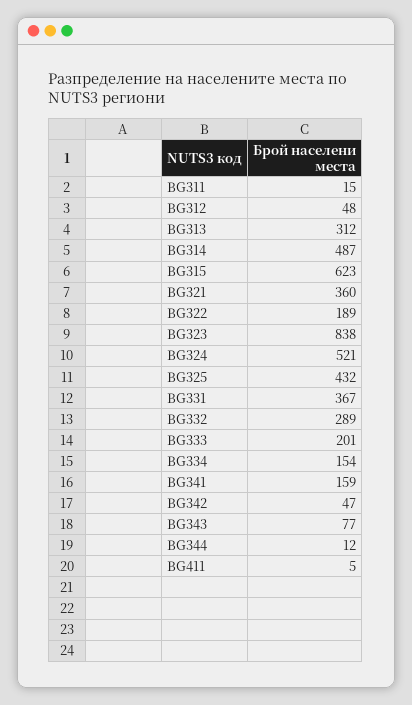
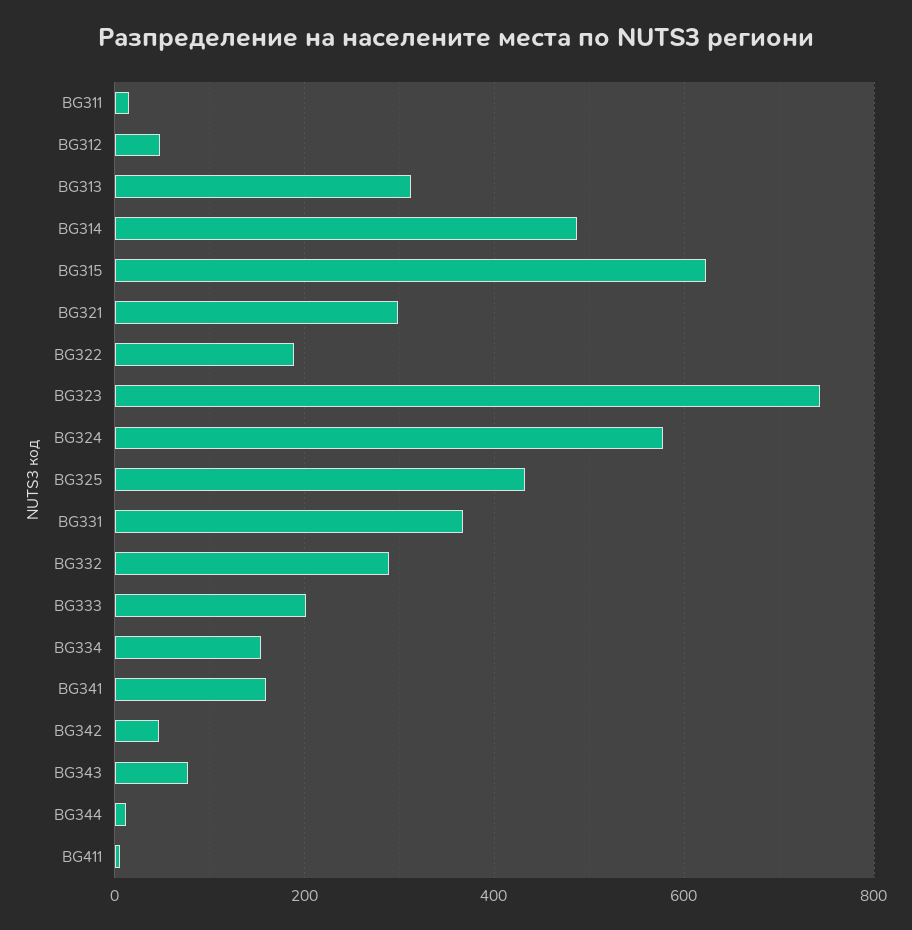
BG321: 360 -> 300
BG323: 838 -> 740
BG324: 521 -> 580

